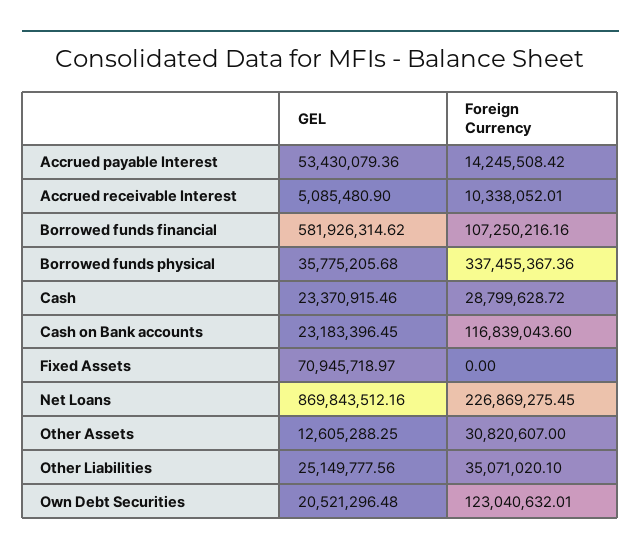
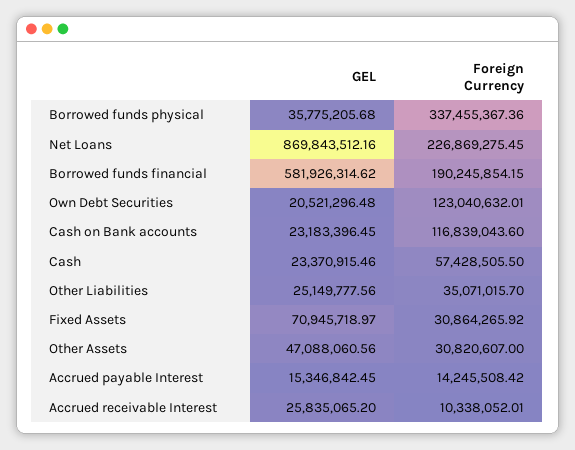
GEL, Accrued payable Interest: 53430079.36 -> 15346842.45
GEL, Accrued receivable Interest: 5085480.9 -> 25835065.2
Foreign Currency, Borrowed funds financial: 107250216.16 -> 190245854.15
Foreign Currency, Cash: 28799628.72 -> 57428505.5
Foreign Currency, Fixed Assets: 0 -> 30864265.92
GEL, Other Assets: 12605288.25 -> 47088060.56
Foreign Currency, Other Liabilities: 35071020.1 -> 35071015.7

